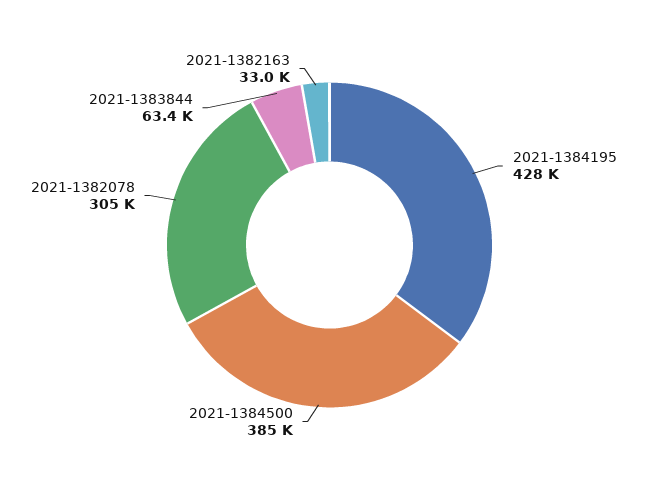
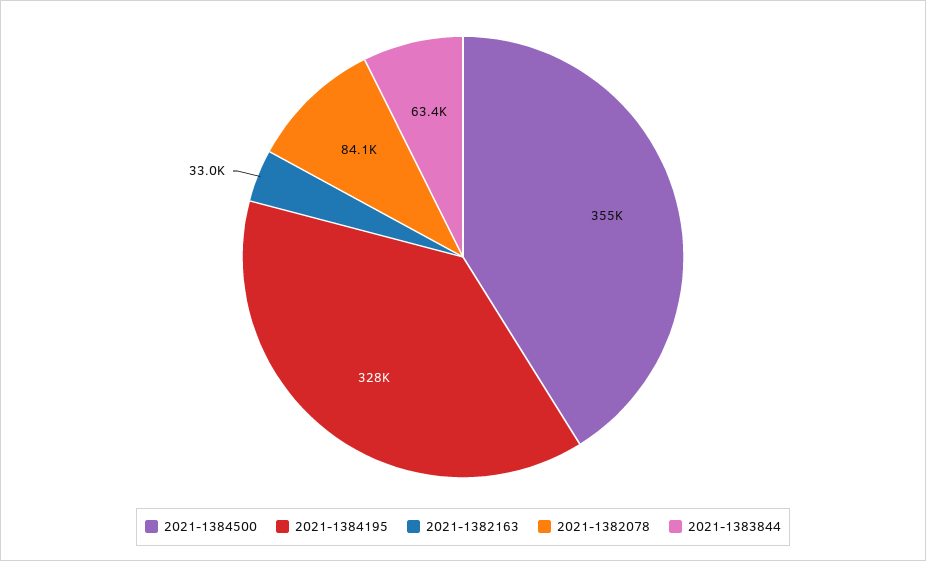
2021-1384195: 428000 -> 328000
2021-1384500: 385000 -> 355000
2021-1382078: 305000 -> 84100

